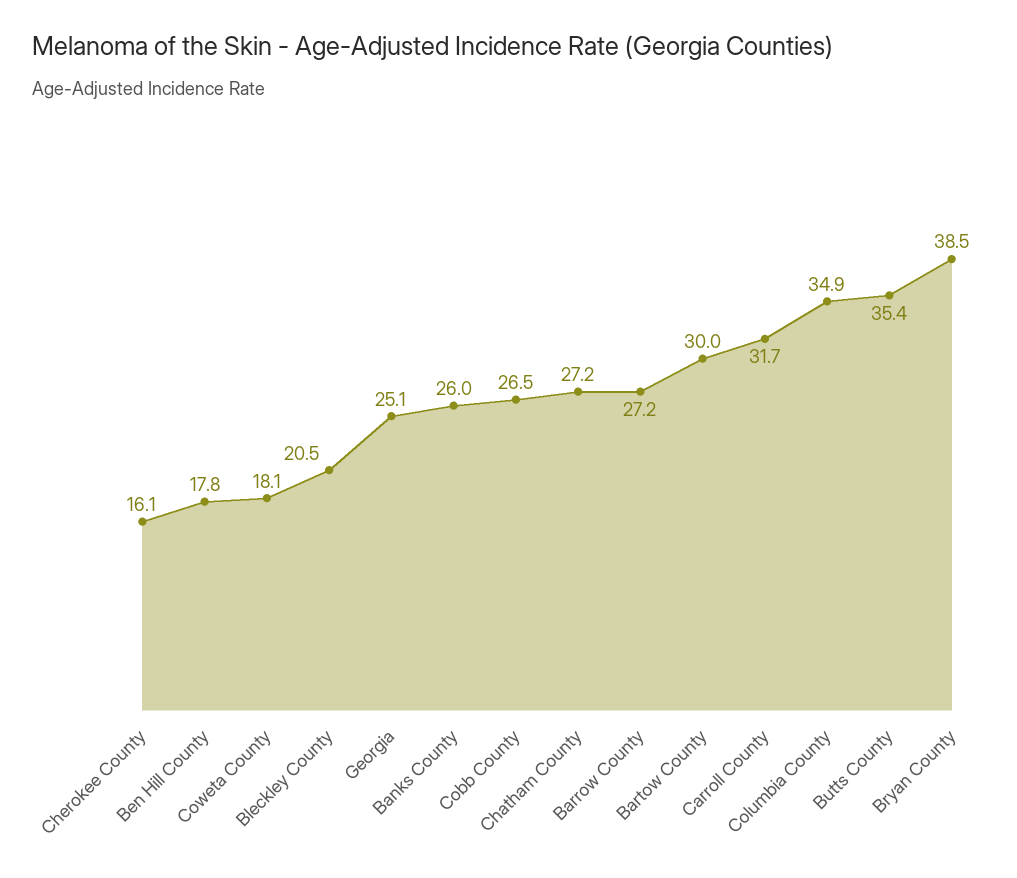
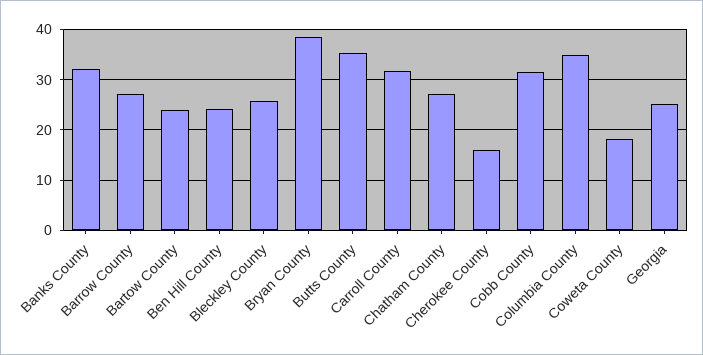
Ben Hill County: 17.8 -> 24
Bleckley County: 20.5 -> 26
Banks County: 26 -> 32
Cobb County: 26.5 -> 32
Bartow County: 30 -> 24

